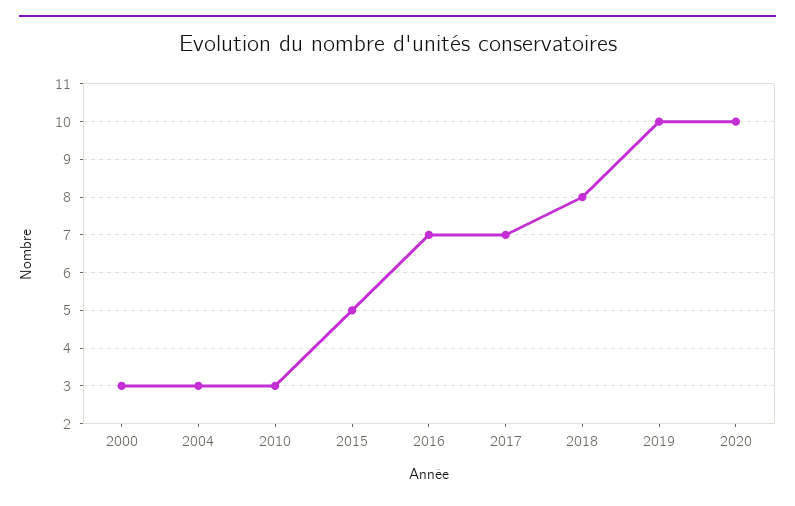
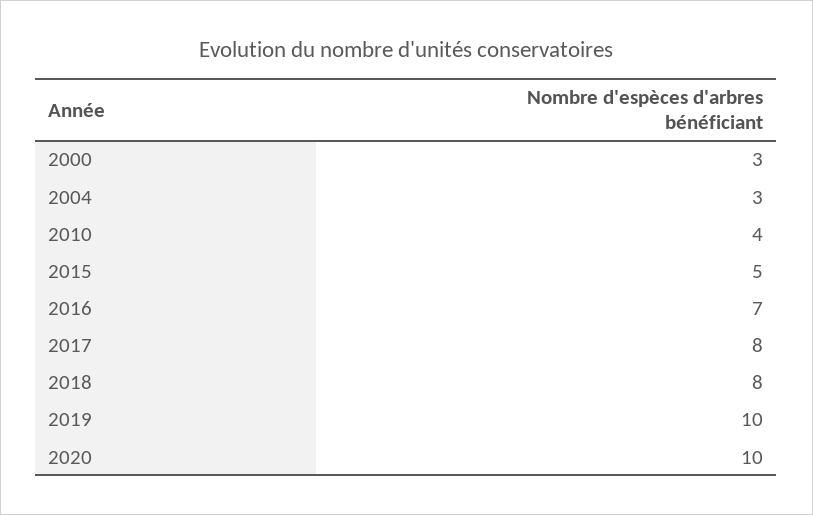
2010: 3 -> 4
2017: 7 -> 8

